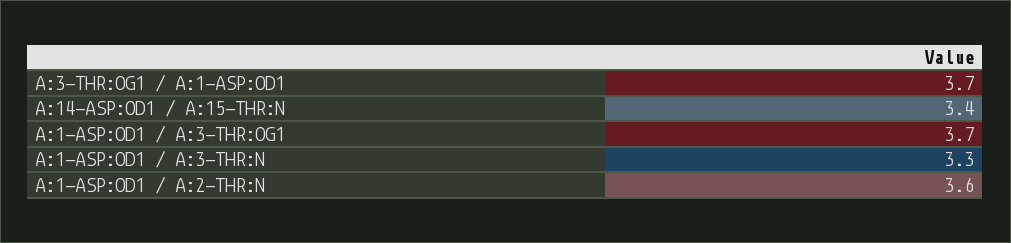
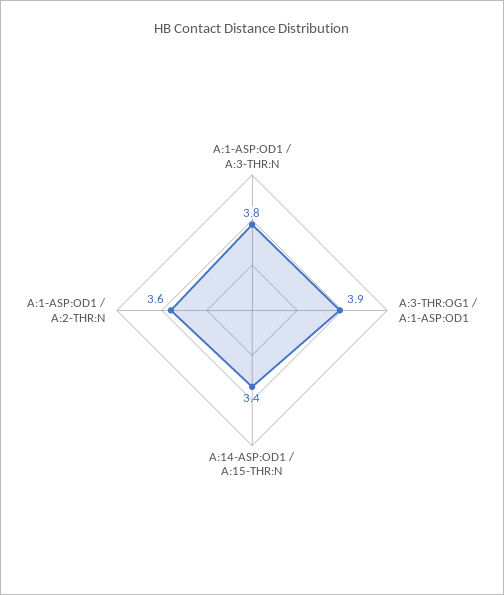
A:3-THR:OG1 / A:1-ASP:OD1: 3.7 -> 3.9
A:1-ASP:OD1 / A:3-THR:OG1: 3.7 -> none
A:1-ASP:OD1 / A:3-THR:N: 3.3 -> 3.8

